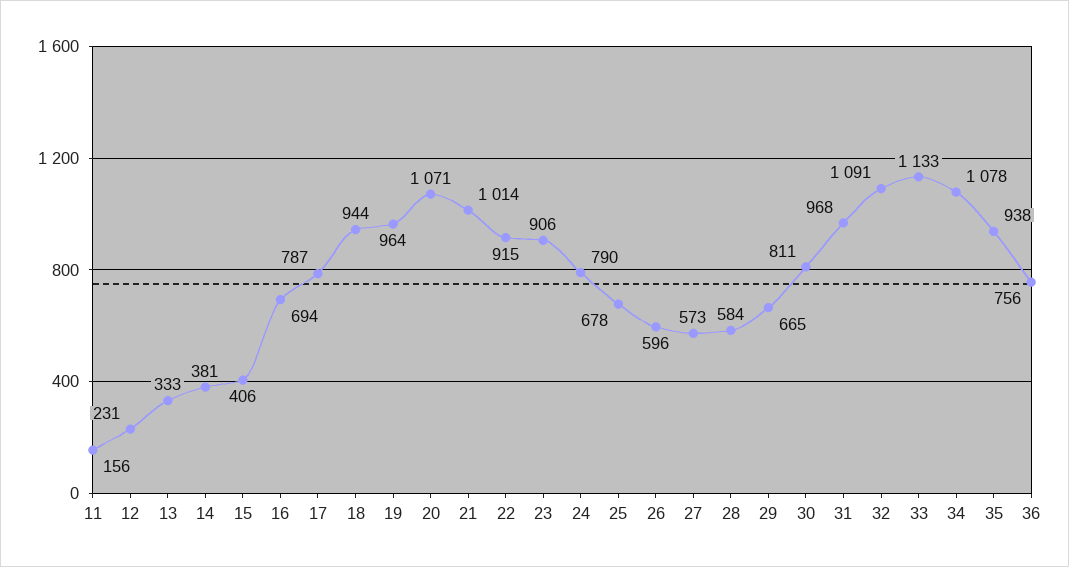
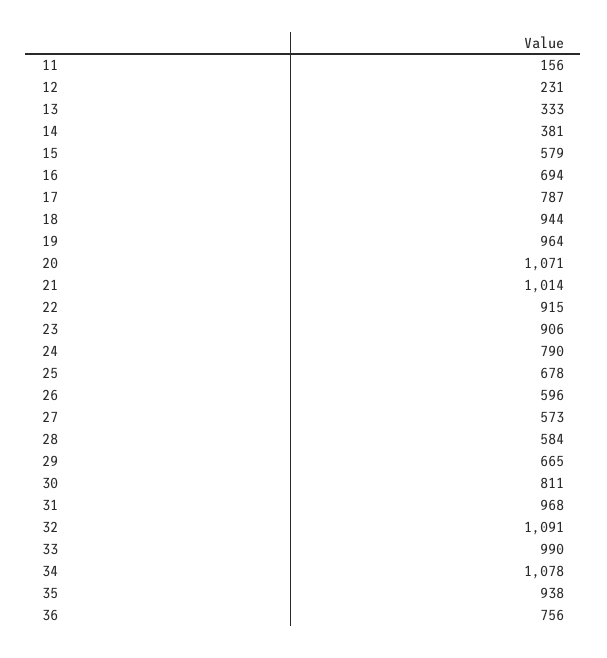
15: 406 -> 579
33: 1133 -> 990

